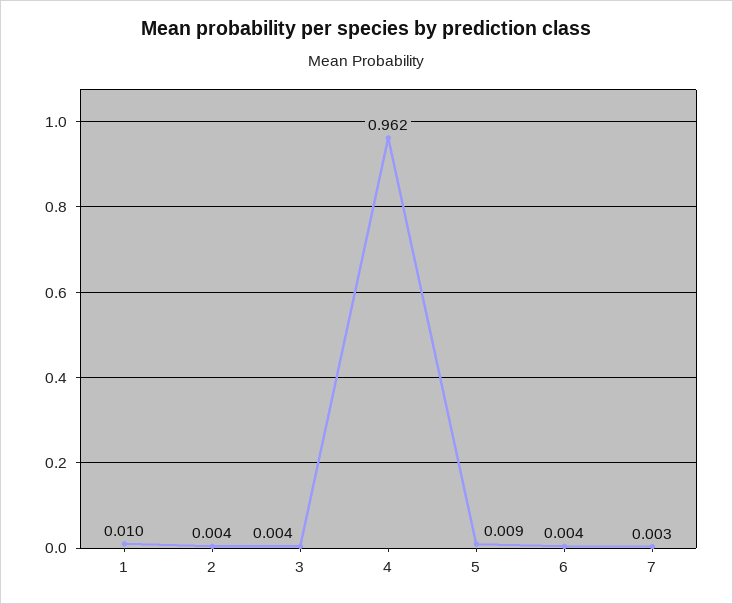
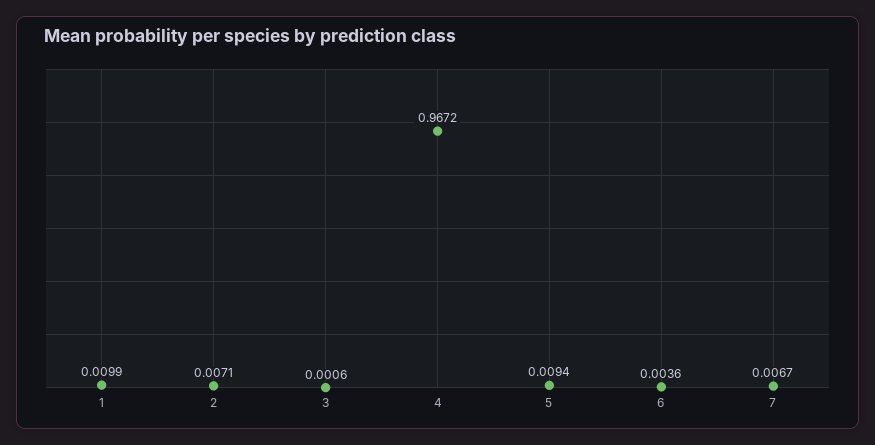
2: 0.004 -> 0.0071
3: 0.004 -> 0.0006
4: 0.962 -> 0.9672
7: 0.003 -> 0.0067

